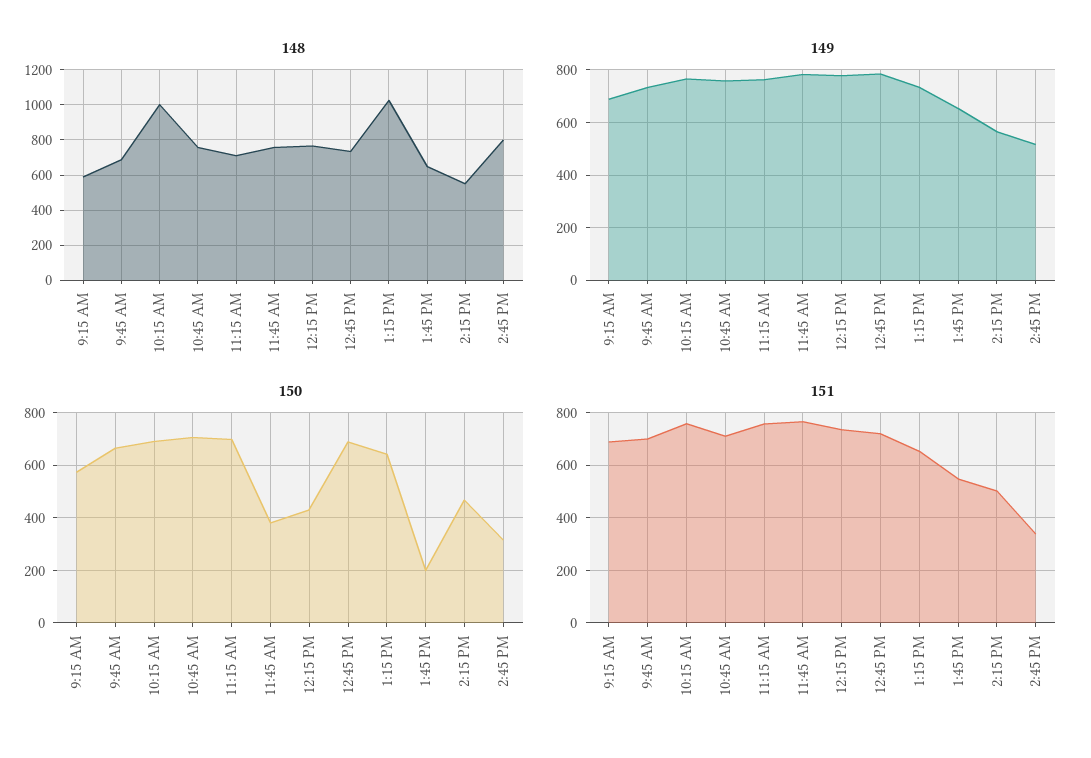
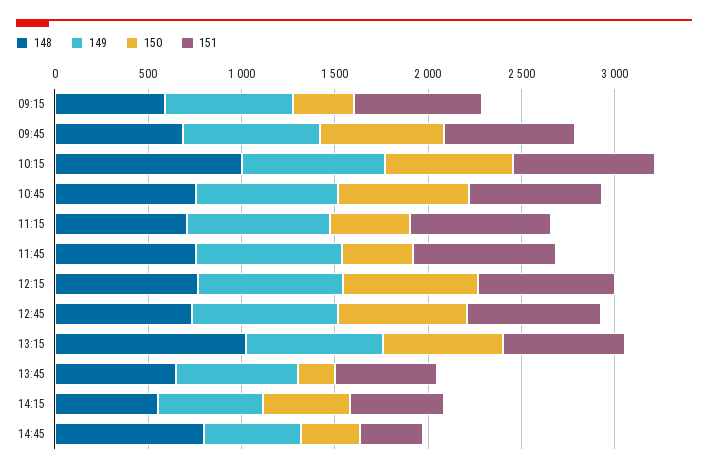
150, 9:15 AM: 575 -> 300
150, 11:15 AM: 700 -> 400
150, 12:15 PM: 425 -> 700

